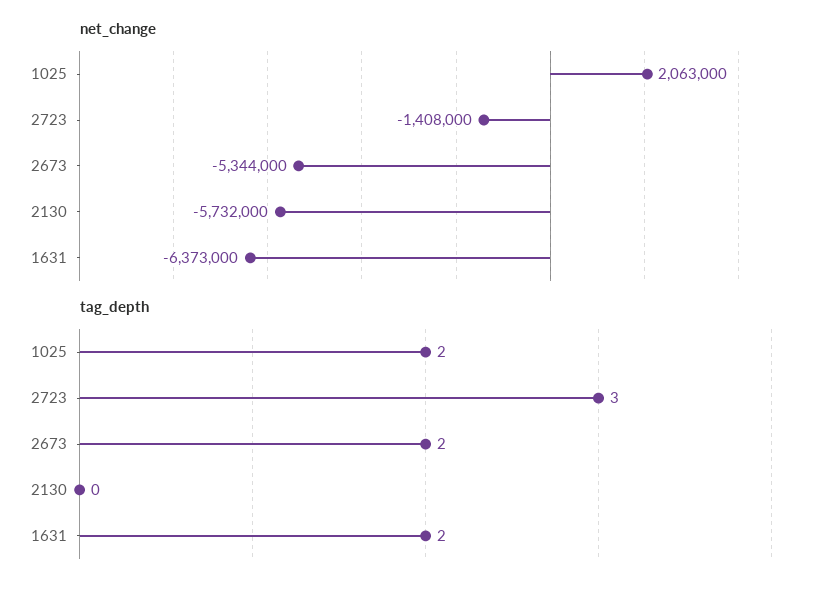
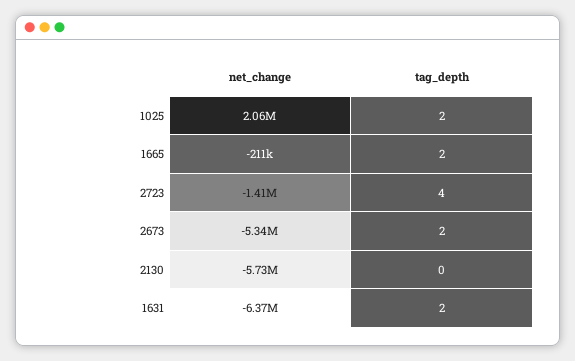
tag_depth, 2723: 3 -> 4
net_change, 1665: none -> -211000
tag_depth, 1665: none -> 2

